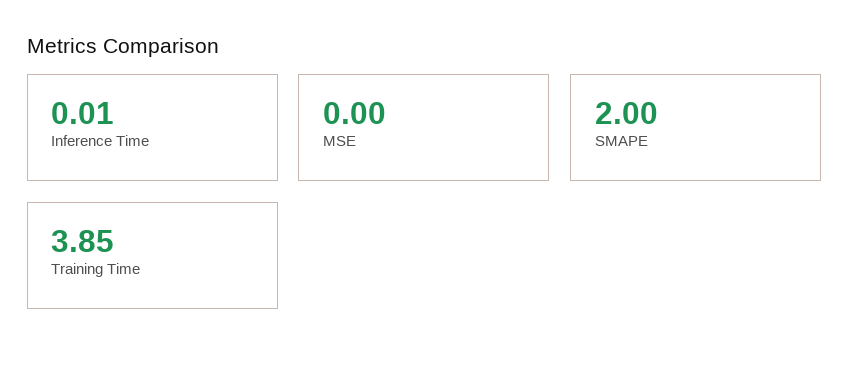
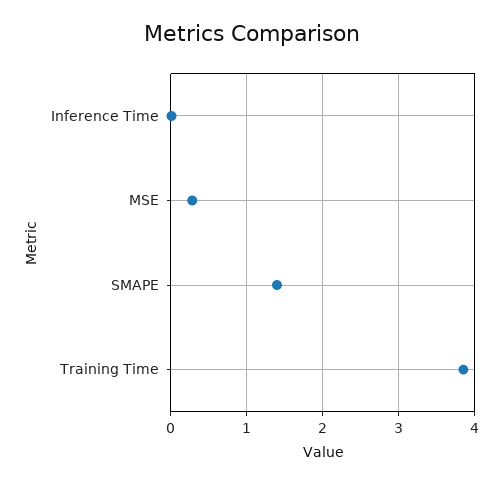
MSE: 0 -> 0.3
SMAPE: 2 -> 1.4

